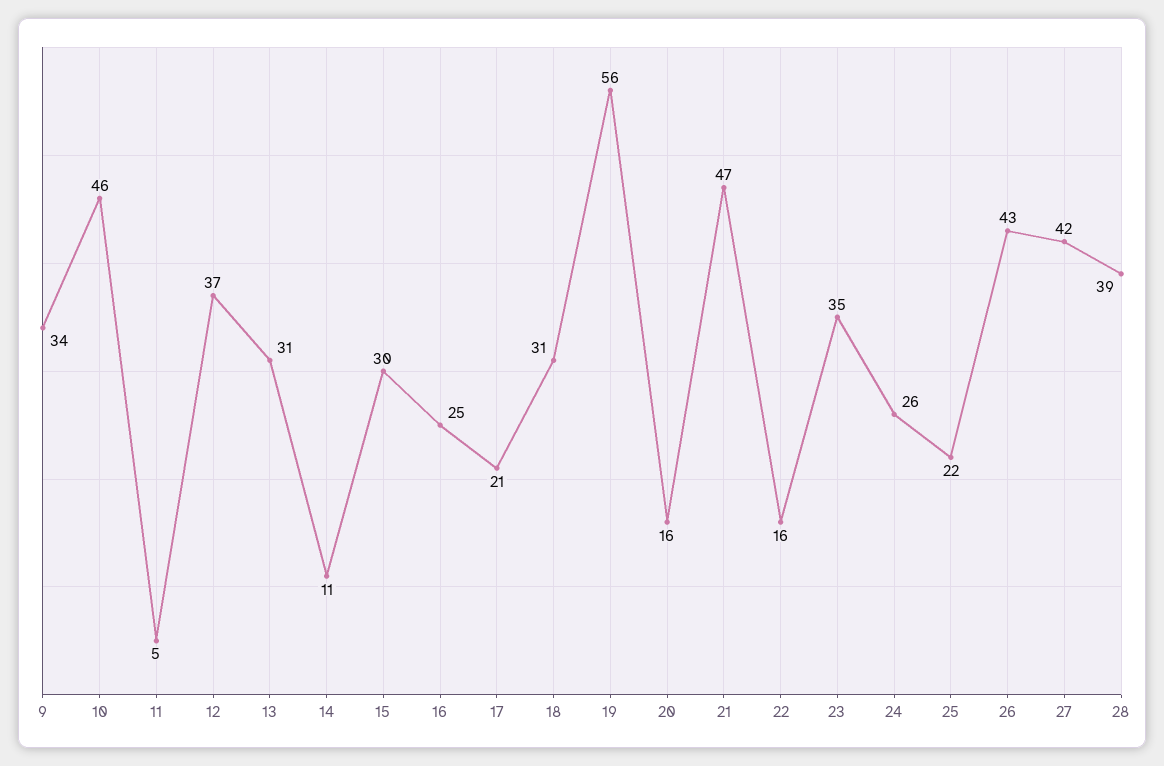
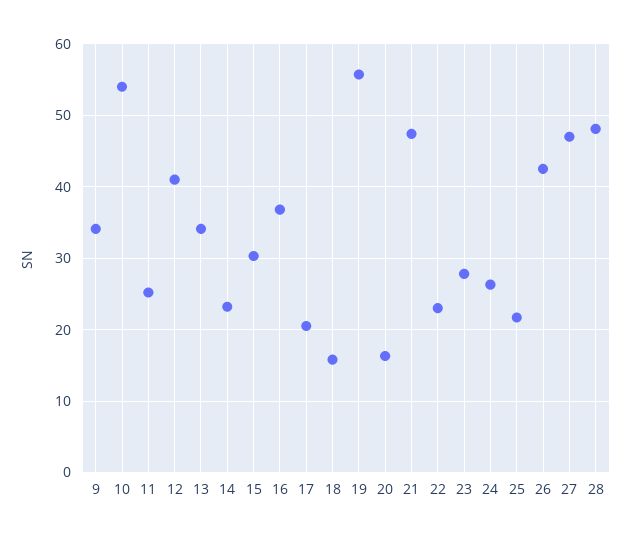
10: 46 -> 54
11: 5 -> 25
12: 37 -> 41
13: 31 -> 34
14: 11 -> 23
16: 25 -> 37
18: 31 -> 16
22: 16 -> 23
23: 35 -> 28
27: 42 -> 47
28: 39 -> 48

